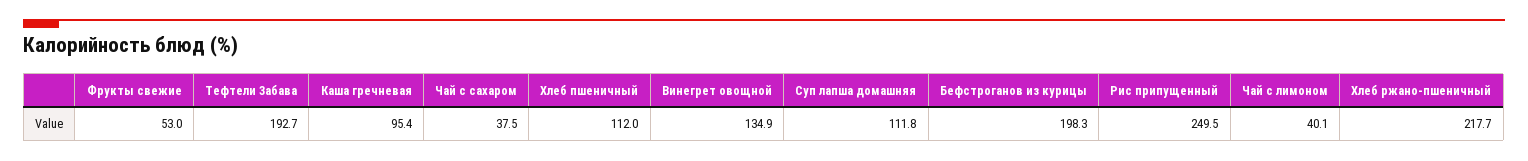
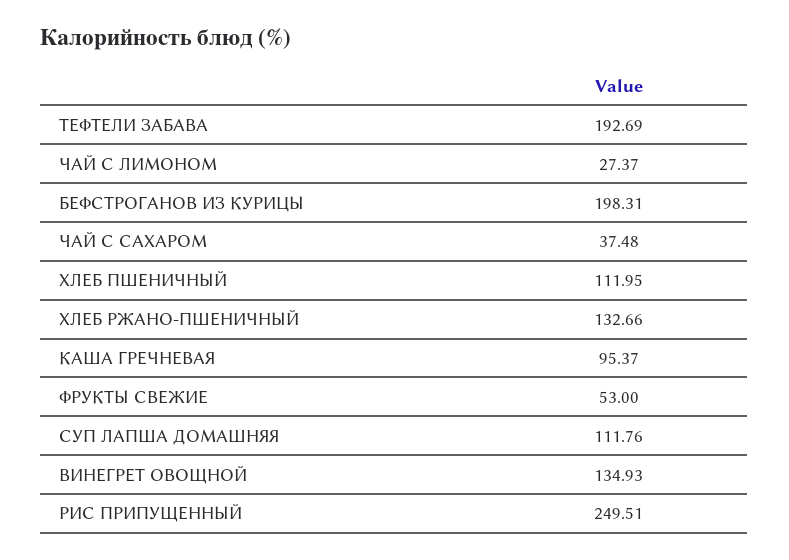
Чай с лимоном: 40.1 -> 27.37
Хлеб ржано-пшеничный: 217.7 -> 132.66

